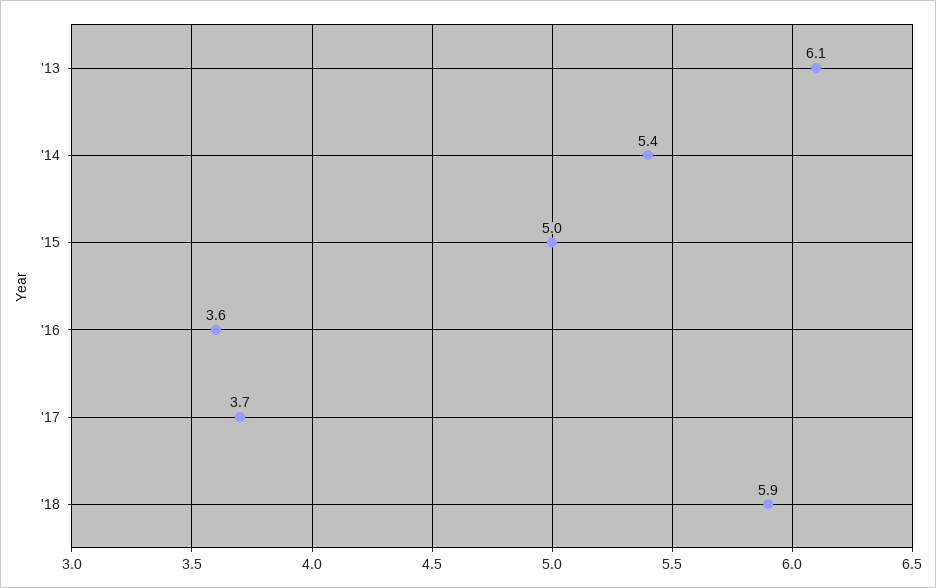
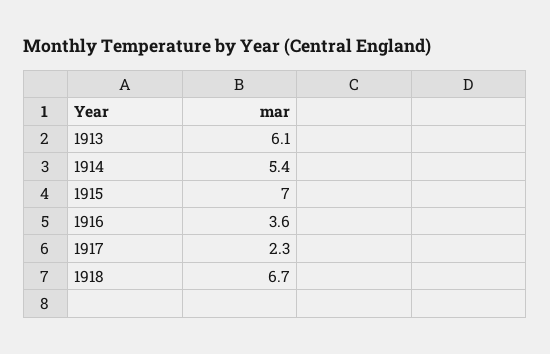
'15: 5 -> 7
'17: 3.7 -> 2.3
'18: 5.9 -> 6.7

